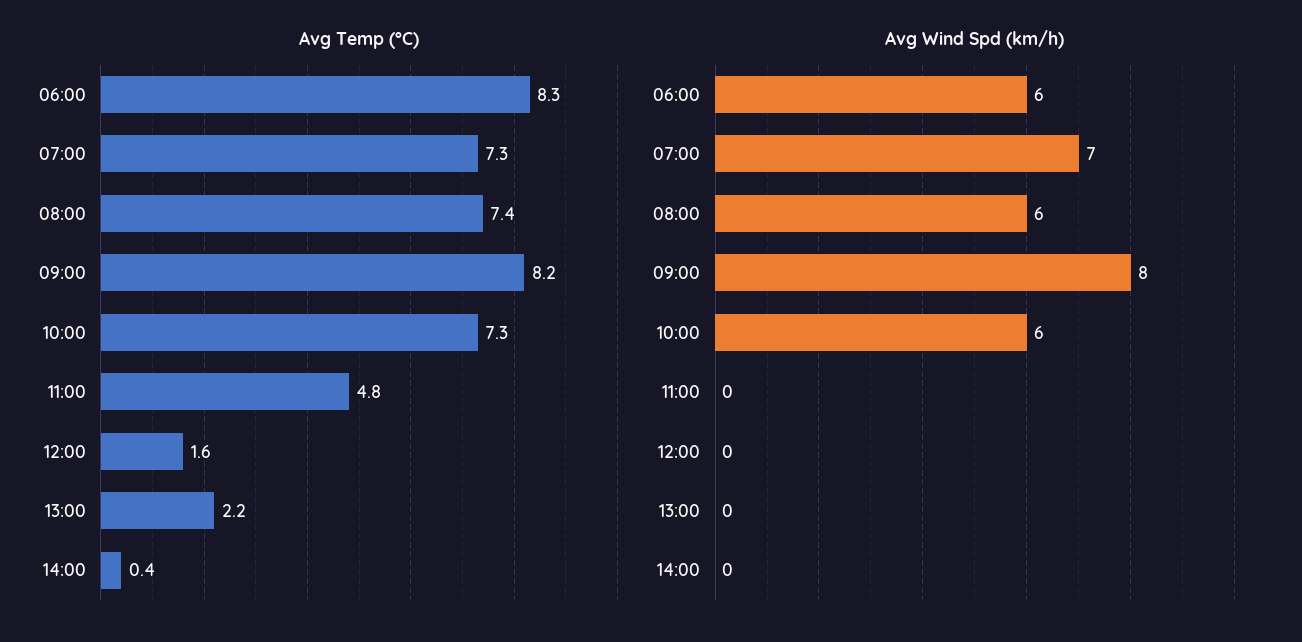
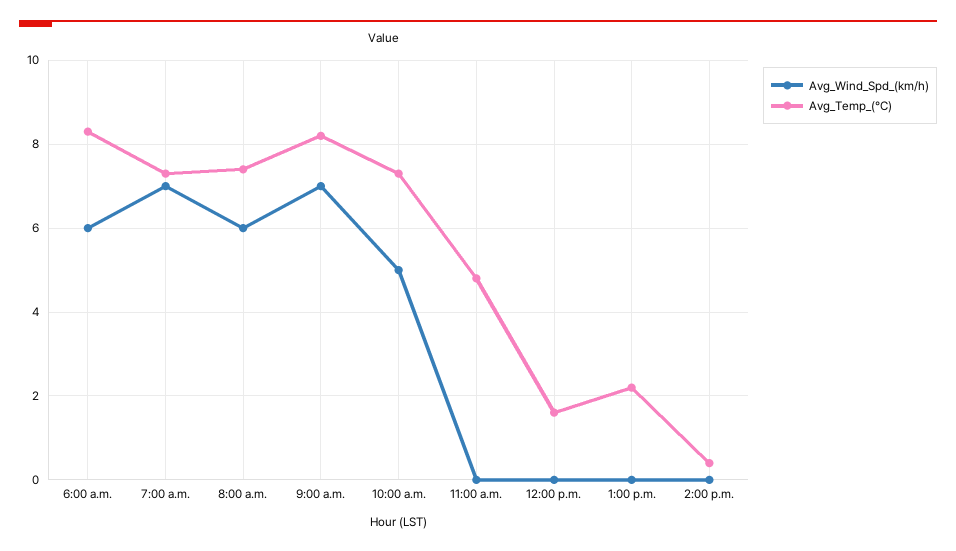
Avg Wind Spd (km/h), 09:00: 8 -> 7
Avg Wind Spd (km/h), 10:00: 6 -> 5

